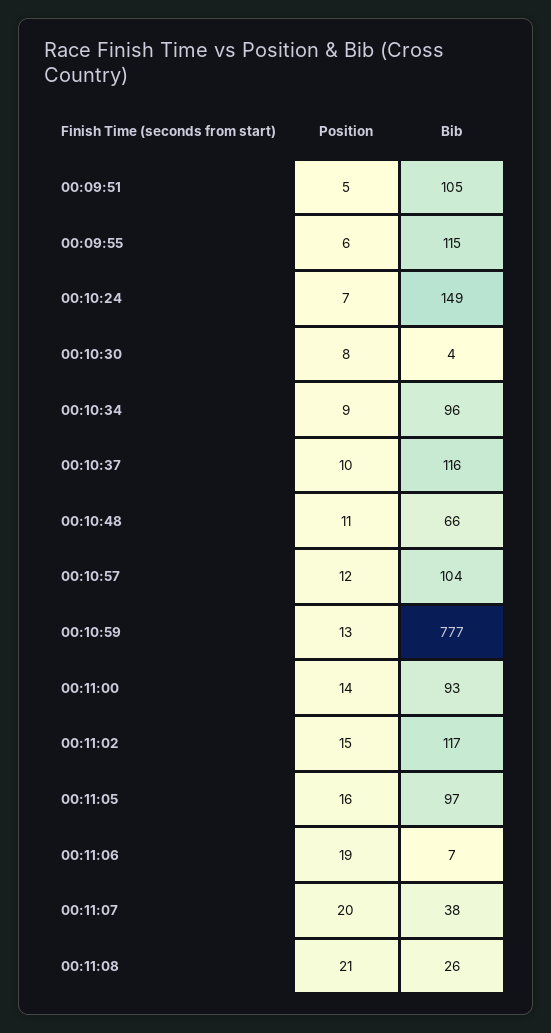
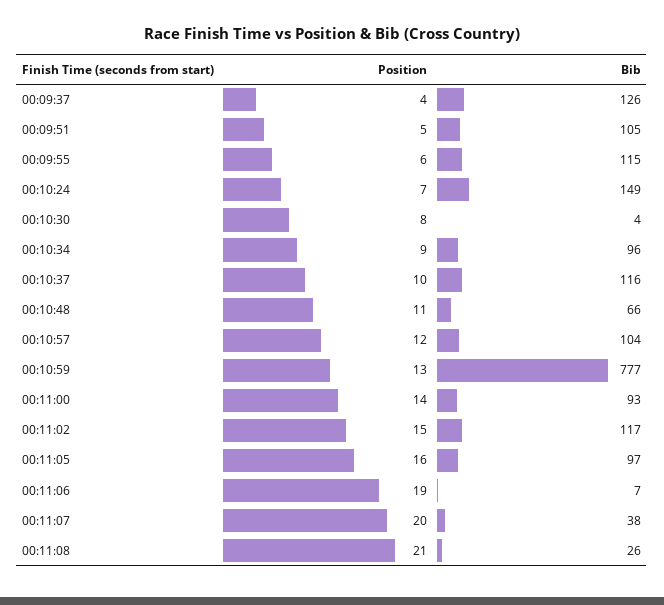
Position, 00:09:37: none -> 4
Bib, 00:09:37: none -> 126

